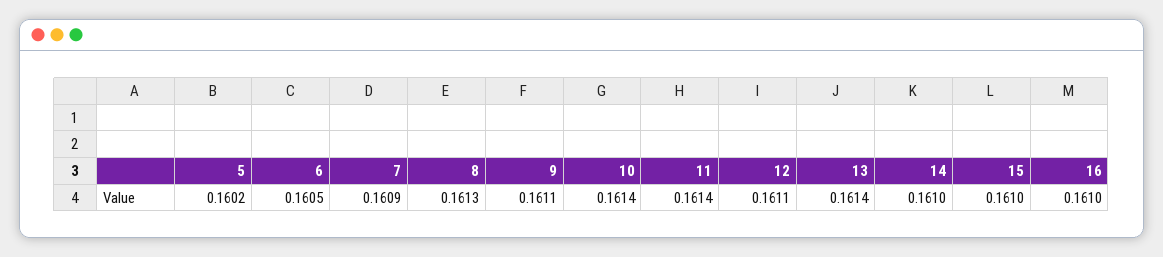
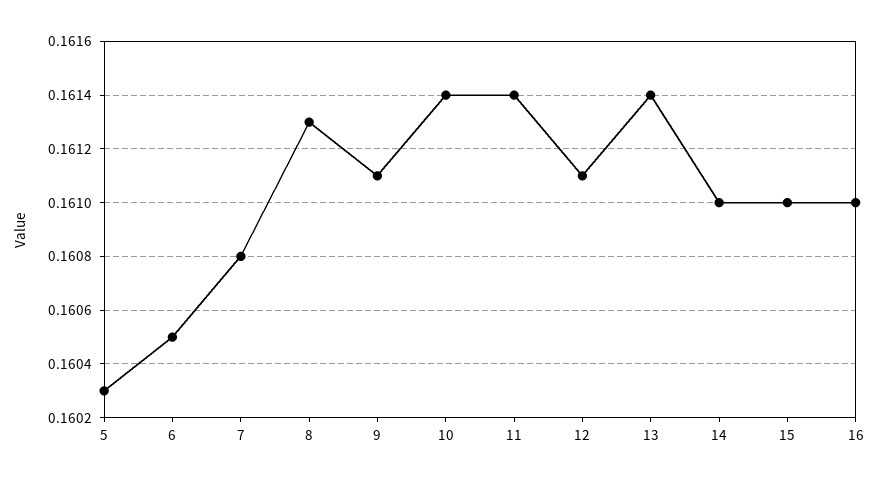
5: 0.1602 -> 0.1603
7: 0.1609 -> 0.1608

